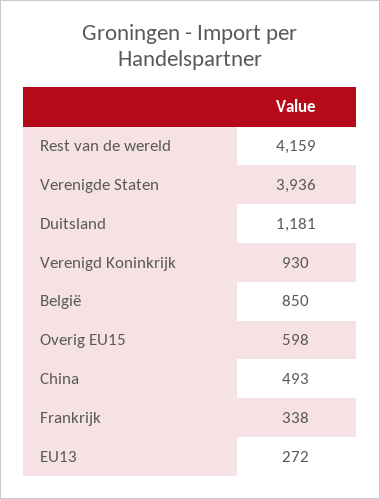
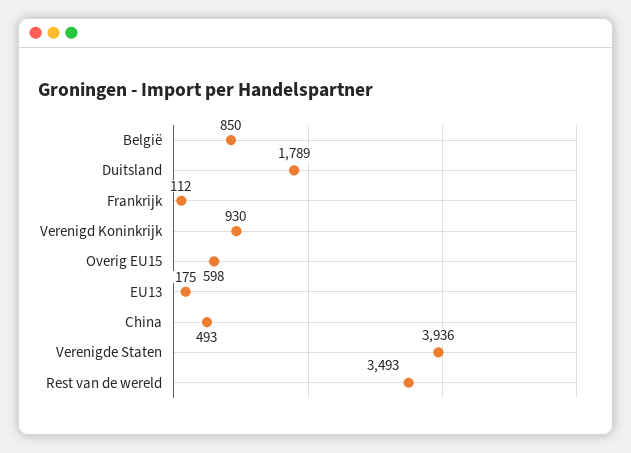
Rest van de wereld: 4159 -> 3493
Duitsland: 1181 -> 1789
Frankrijk: 338 -> 112
EU13: 272 -> 175

